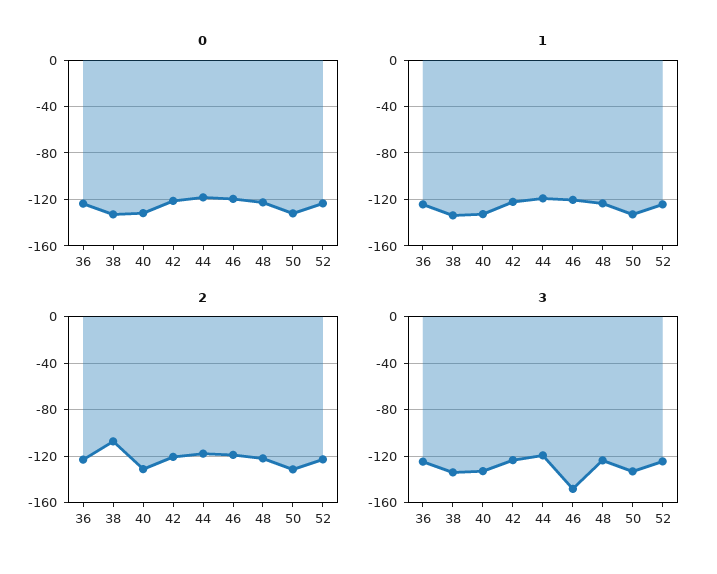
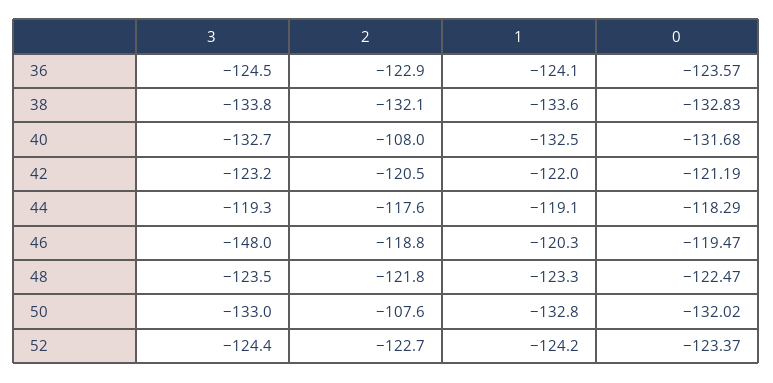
2, 38: -110 -> -132.1
2, 40: -130 -> -108
2, 50: -130 -> -107.6

